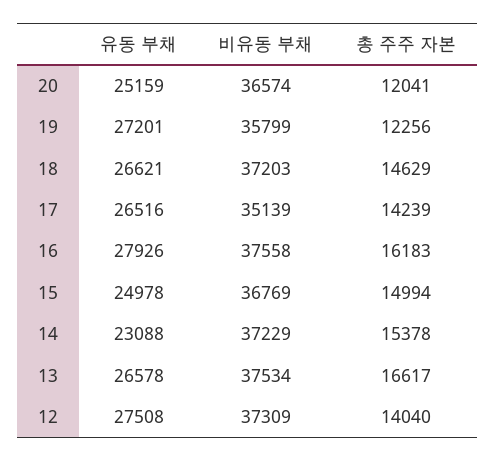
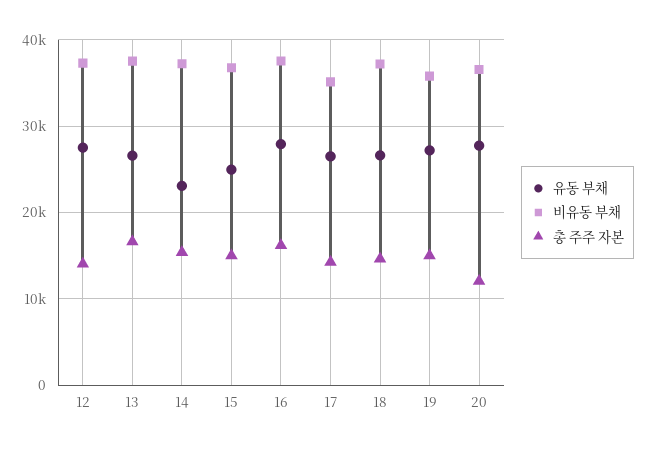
유동 부채, 20: 25159 -> 28000
총 주주 자본, 19: 12256 -> 15000

